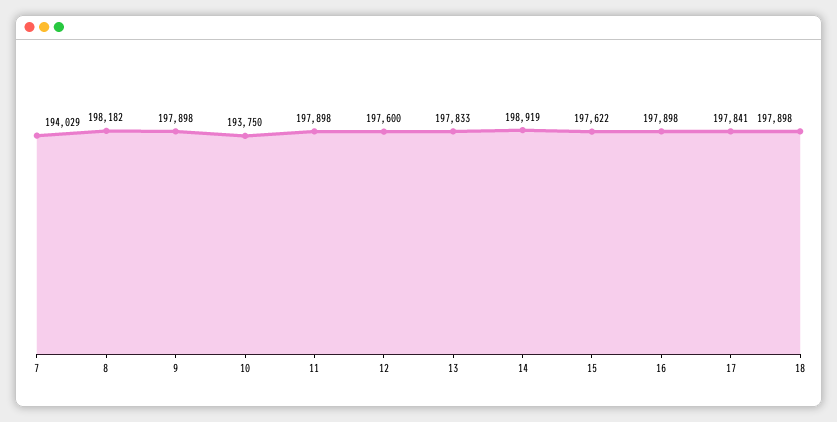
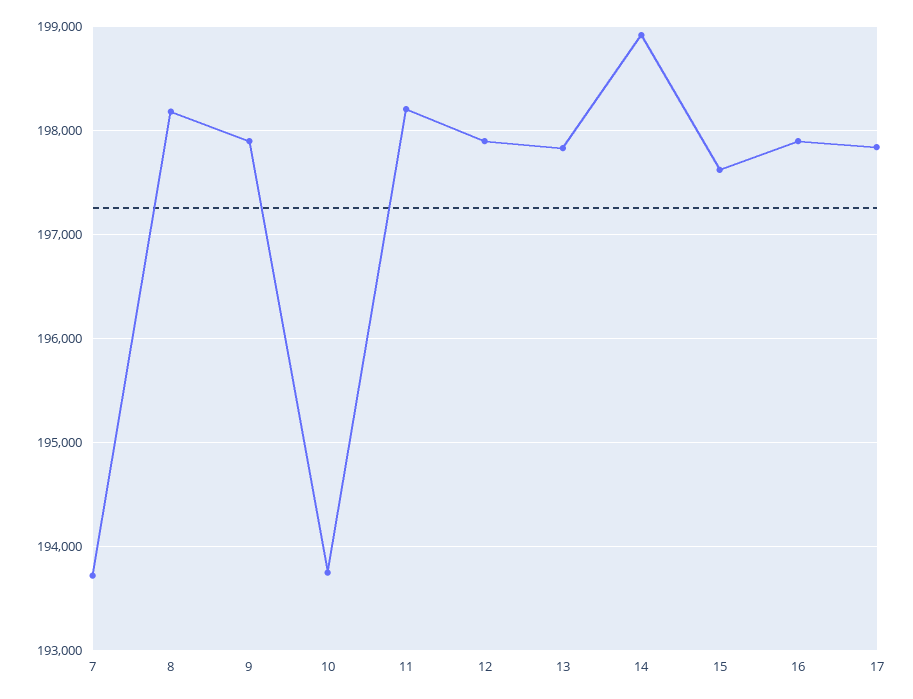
7: 194029 -> 193700
11: 197898 -> 198200
12: 197600 -> 197900
18: 197898 -> none

